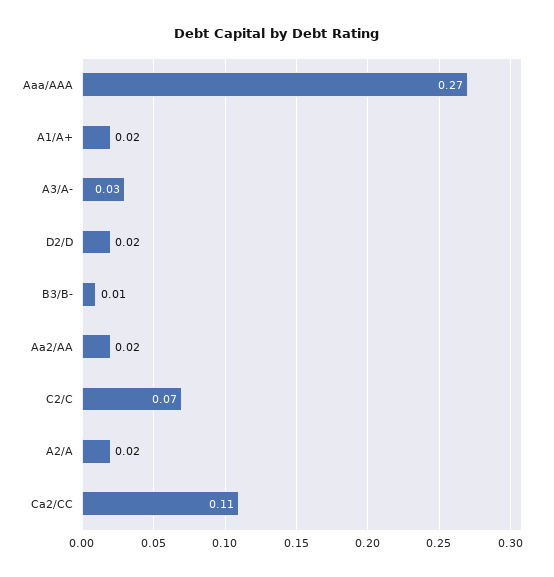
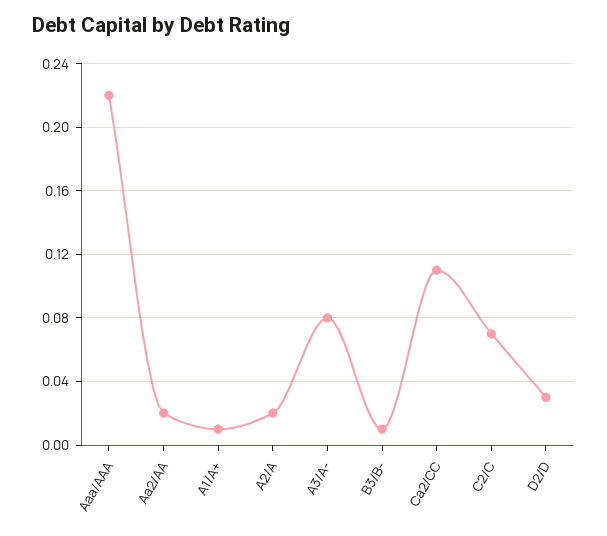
Aaa/AAA: 0.27 -> 0.22
A1/A+: 0.02 -> 0.01
A3/A-: 0.03 -> 0.08
D2/D: 0.02 -> 0.03

